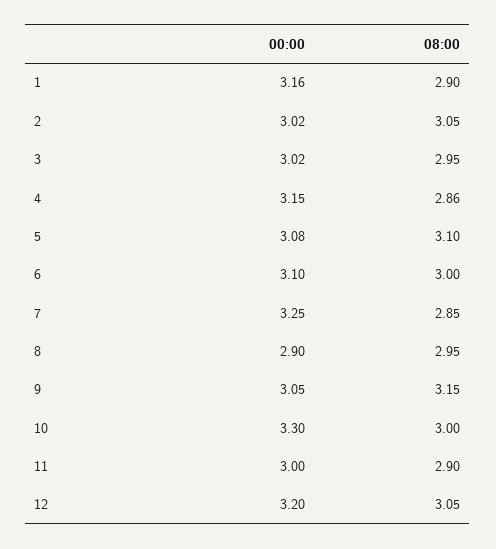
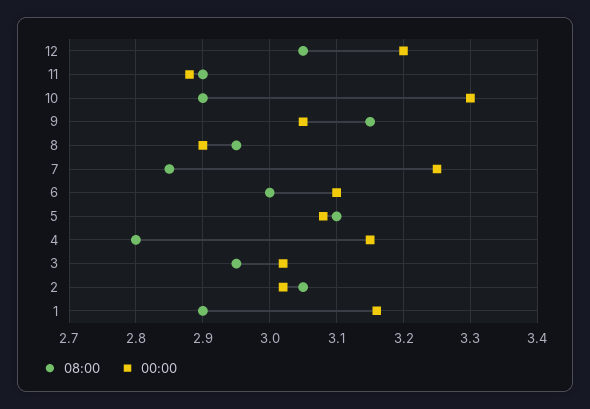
08:00, 4: 2.86 -> 2.8
08:00, 10: 3 -> 2.9
00:00, 11: 3 -> 2.88

